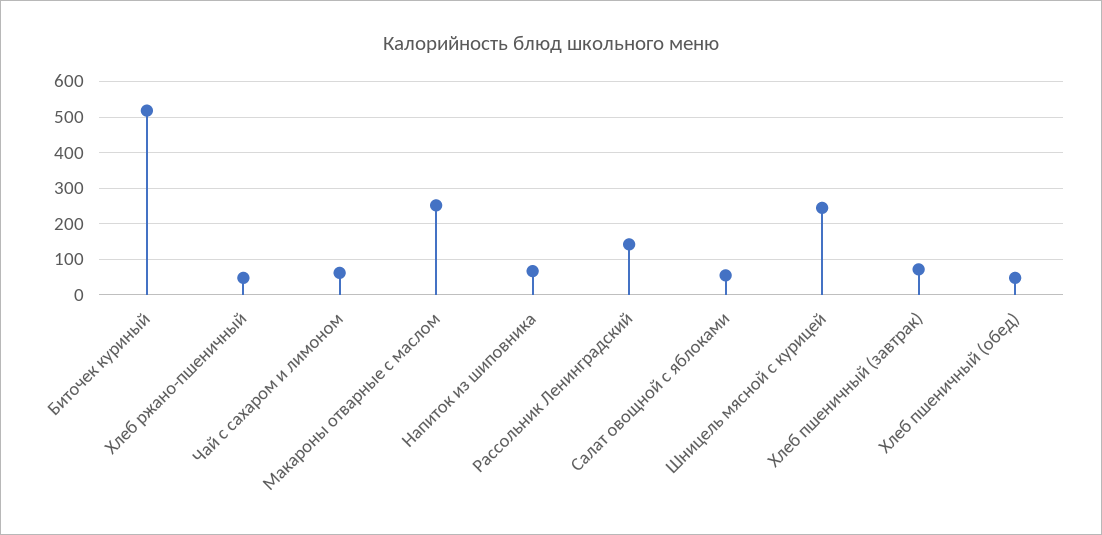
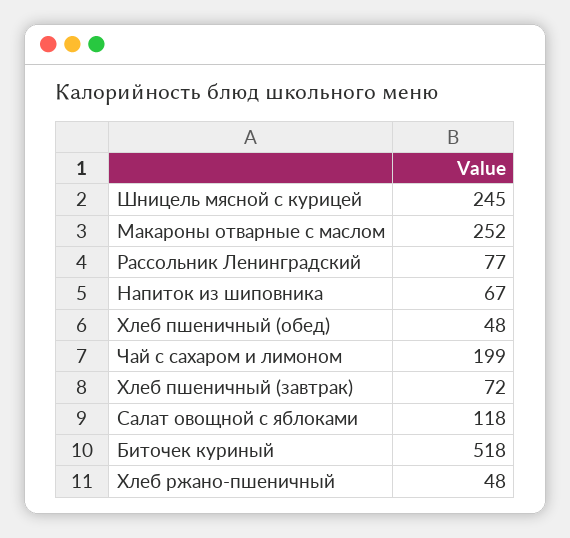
Чай с сахаром и лимоном: 60 -> 199
Рассольник Ленинградский: 140 -> 77
Салат овощной с яблоками: 60 -> 118

